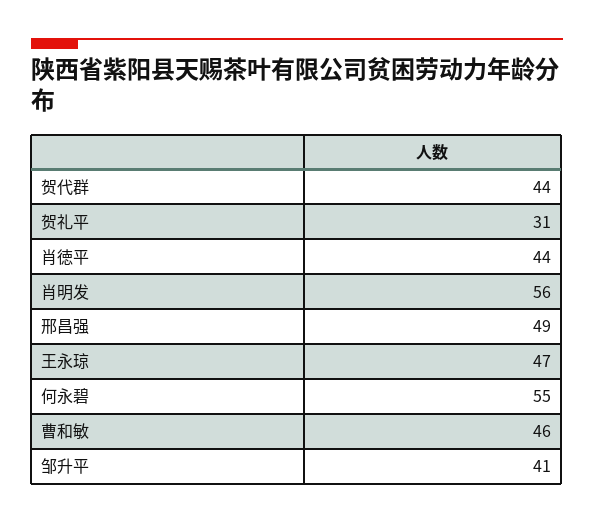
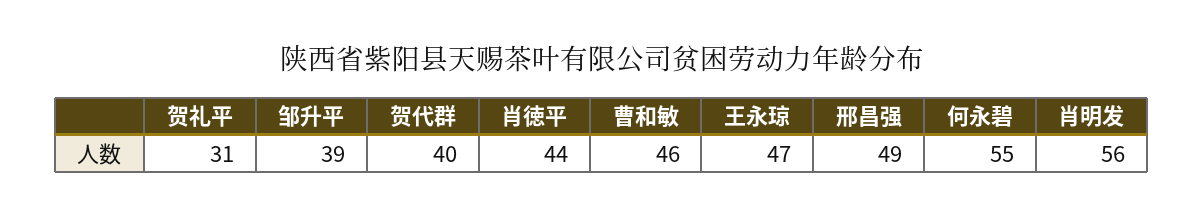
贺代群: 44 -> 40
邹升平: 41 -> 39

